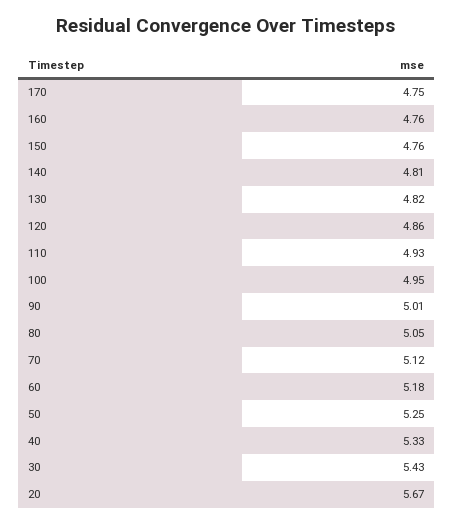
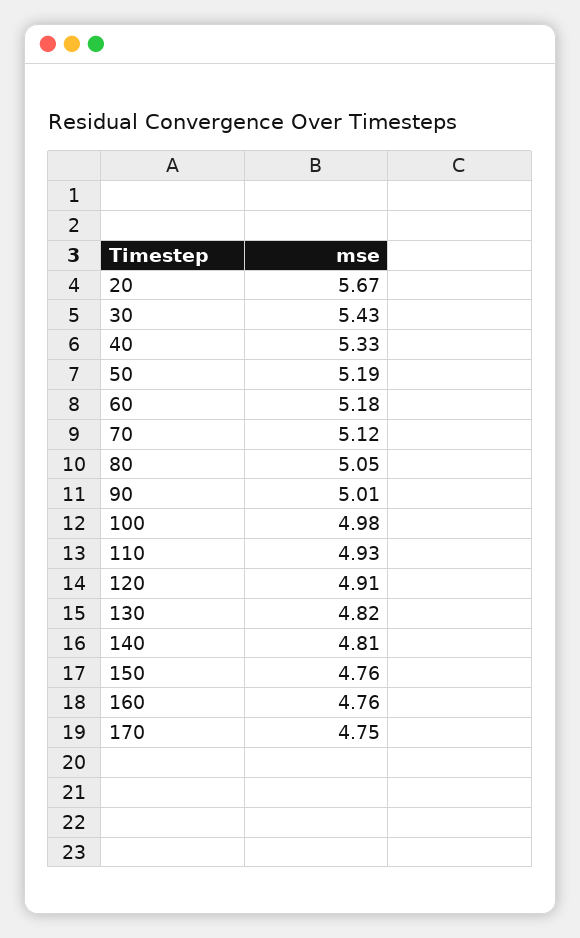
120: 4.86 -> 4.91
100: 4.95 -> 4.98
50: 5.25 -> 5.19

